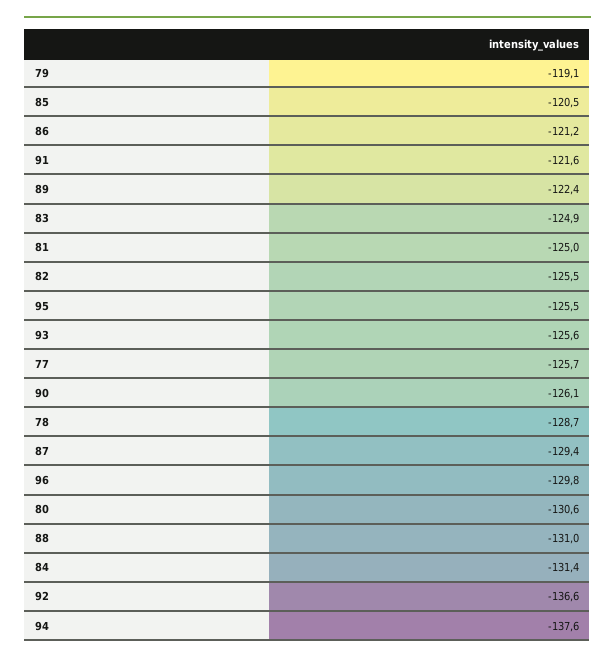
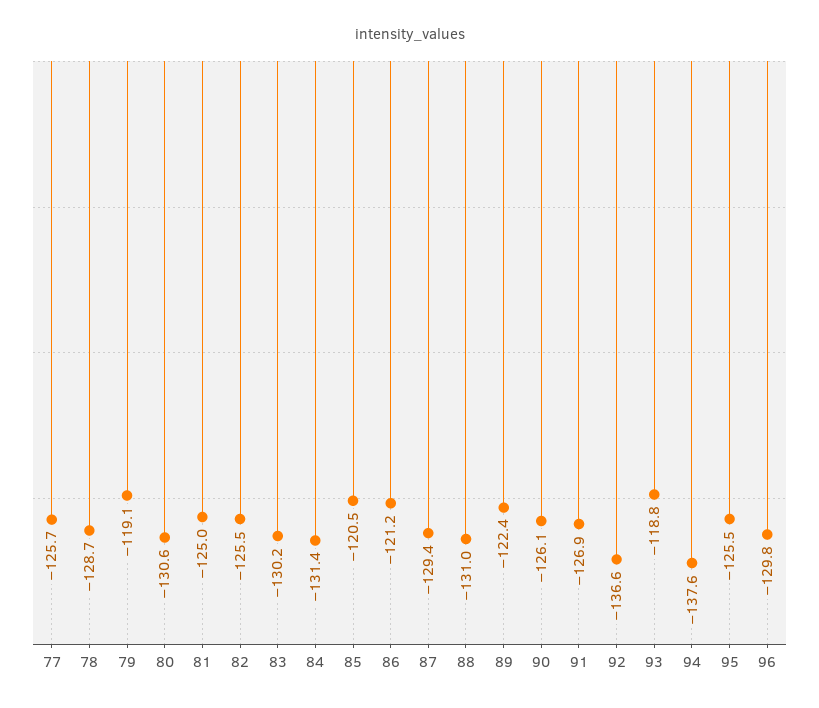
91: -121.6 -> -126.9
83: -124.9 -> -130.2
93: -125.6 -> -118.8

